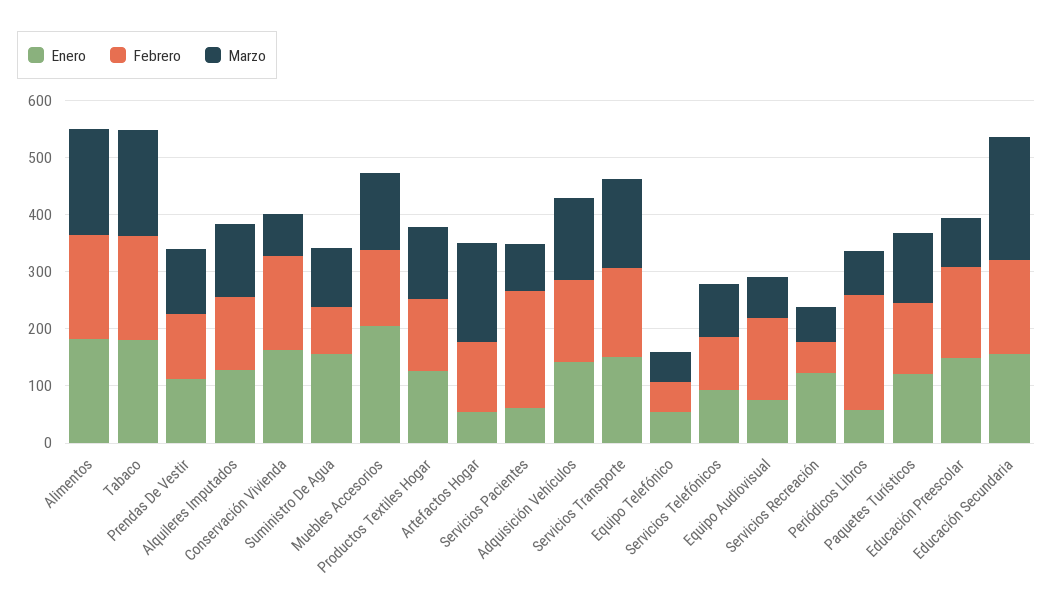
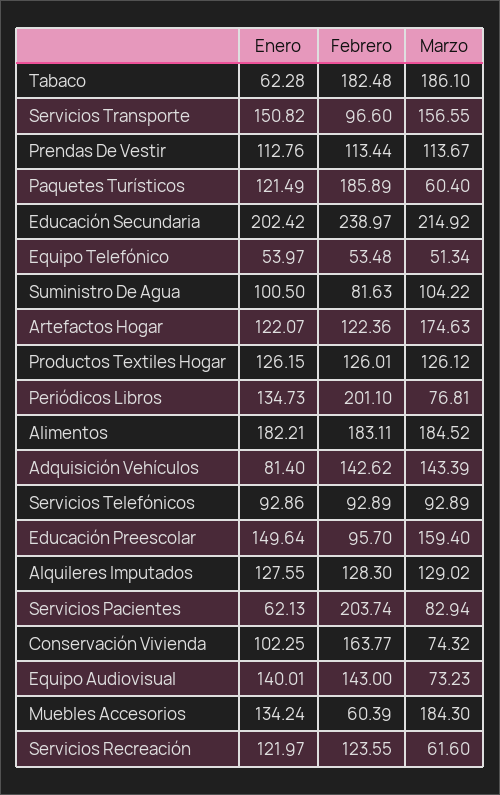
Enero, Tabaco: 180 -> 62.28
Enero, Conservación Vivienda: 160 -> 102.25
Enero, Suministro De Agua: 160 -> 100.5
Enero, Muebles Accesorios: 200 -> 134.24
Febrero, Muebles Accesorios: 140 -> 60.39
Marzo, Muebles Accesorios: 140 -> 184.3
Enero, Artefactos Hogar: 60 -> 122.07
Enero, Adquisición Vehículos: 140 -> 81.4
Febrero, Servicios Transporte: 160 -> 96.6
Enero, Equipo Audiovisual: 80 -> 140.01
Febrero, Servicios Recreación: 60 -> 123.55
Enero, Periódicos Libros: 60 -> 134.73
Febrero, Paquetes Turísticos: 120 -> 185.89
Marzo, Paquetes Turísticos: 120 -> 60.4
Febrero, Educación Preescolar: 160 -> 95.7
Marzo, Educación Preescolar: 80 -> 159.4
Enero, Educación Secundaria: 160 -> 202.42
Febrero, Educación Secundaria: 160 -> 238.97

